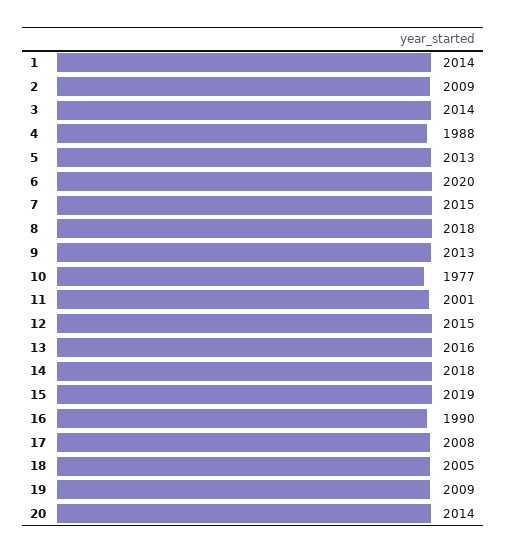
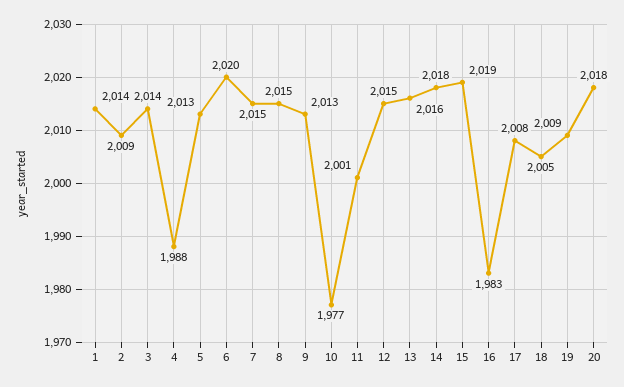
8: 2018 -> 2015
16: 1990 -> 1983
20: 2014 -> 2018

